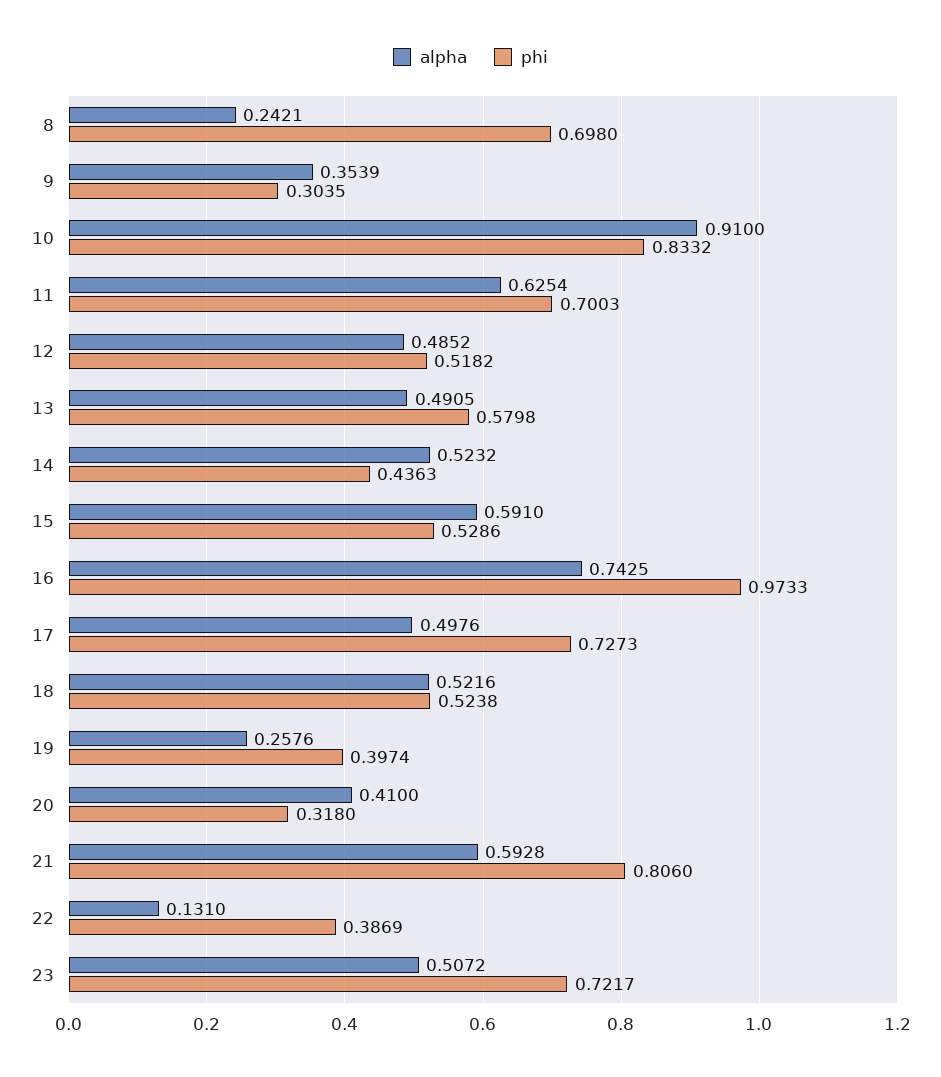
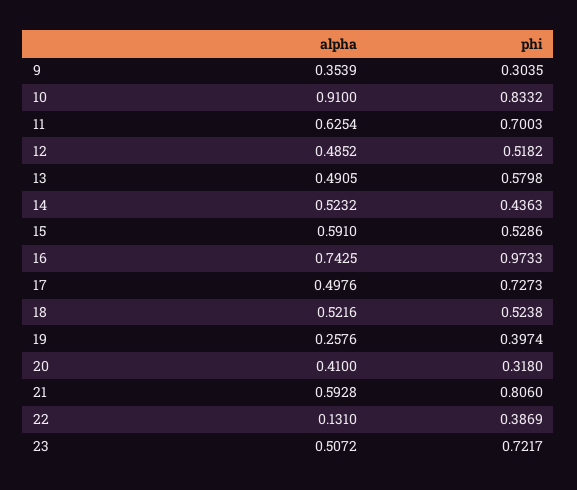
alpha, 8: 0.2421 -> none
phi, 8: 0.698 -> none

